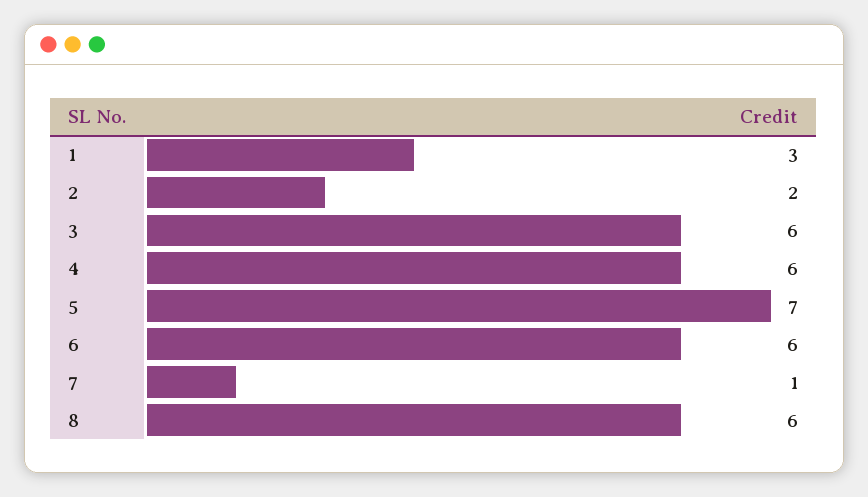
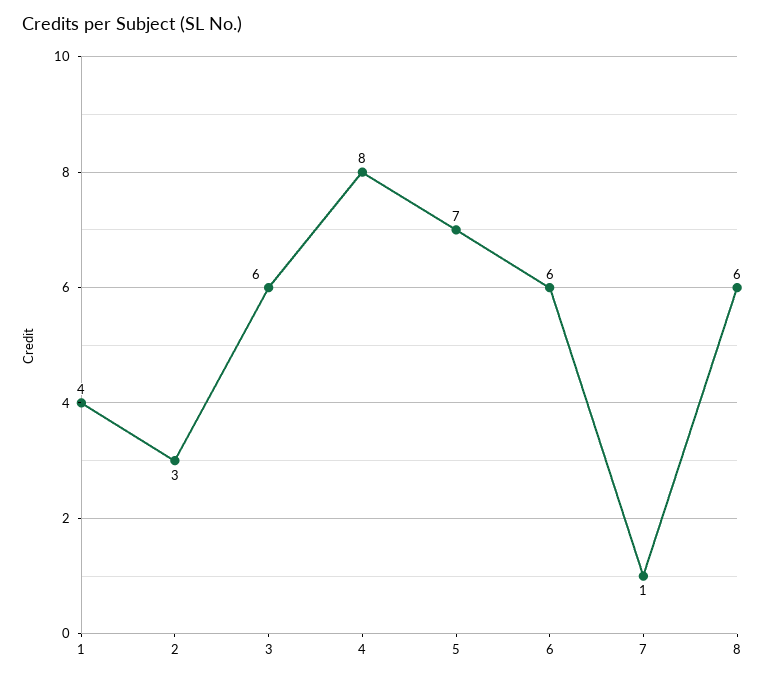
1: 3 -> 4
2: 2 -> 3
4: 6 -> 8

